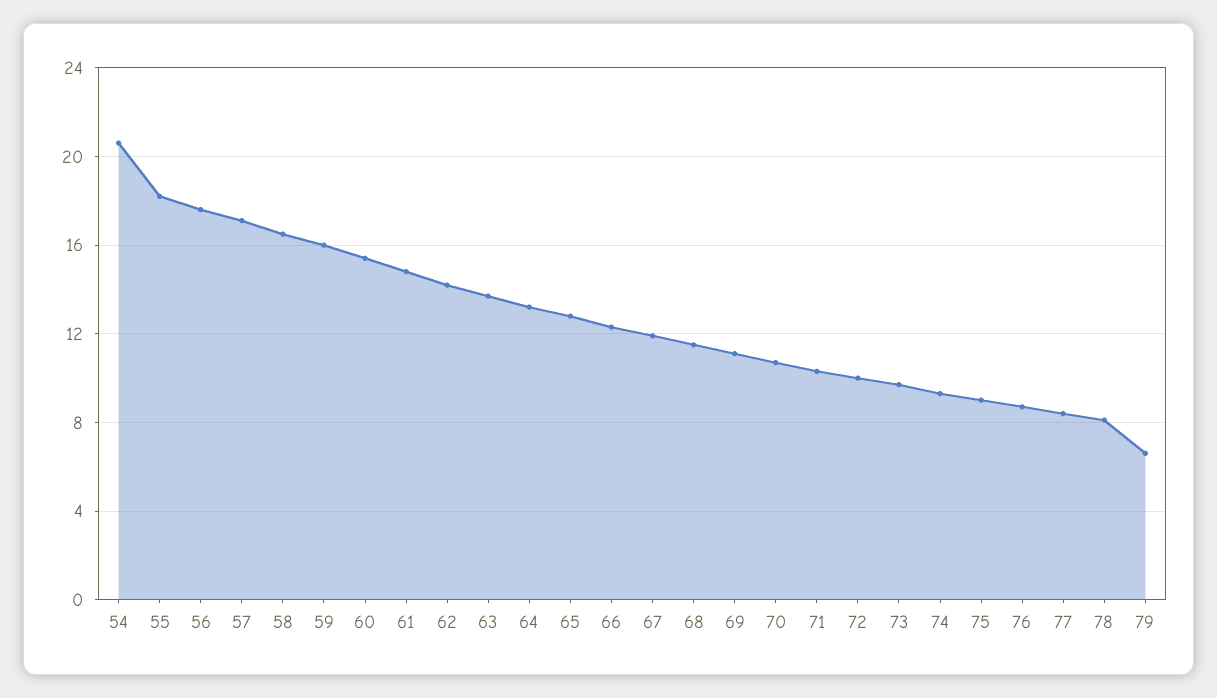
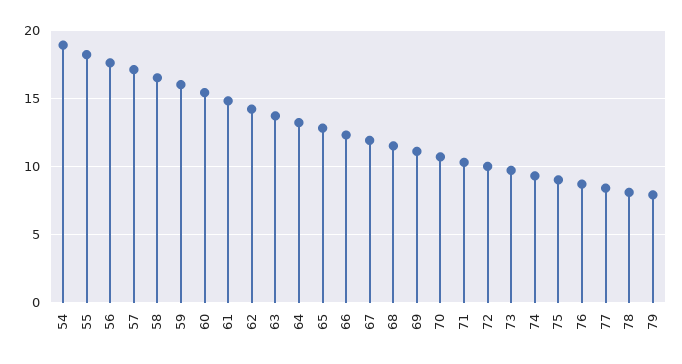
54: 20.5 -> 19
79: 6.5 -> 8

